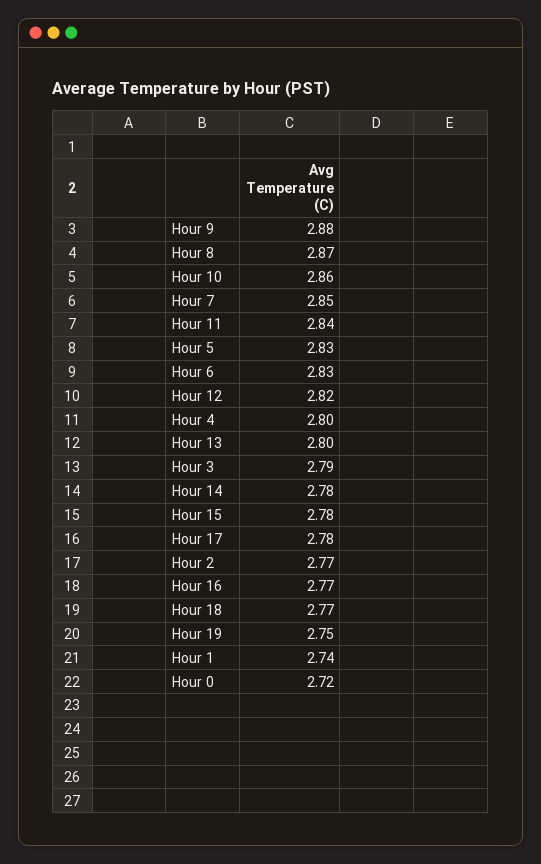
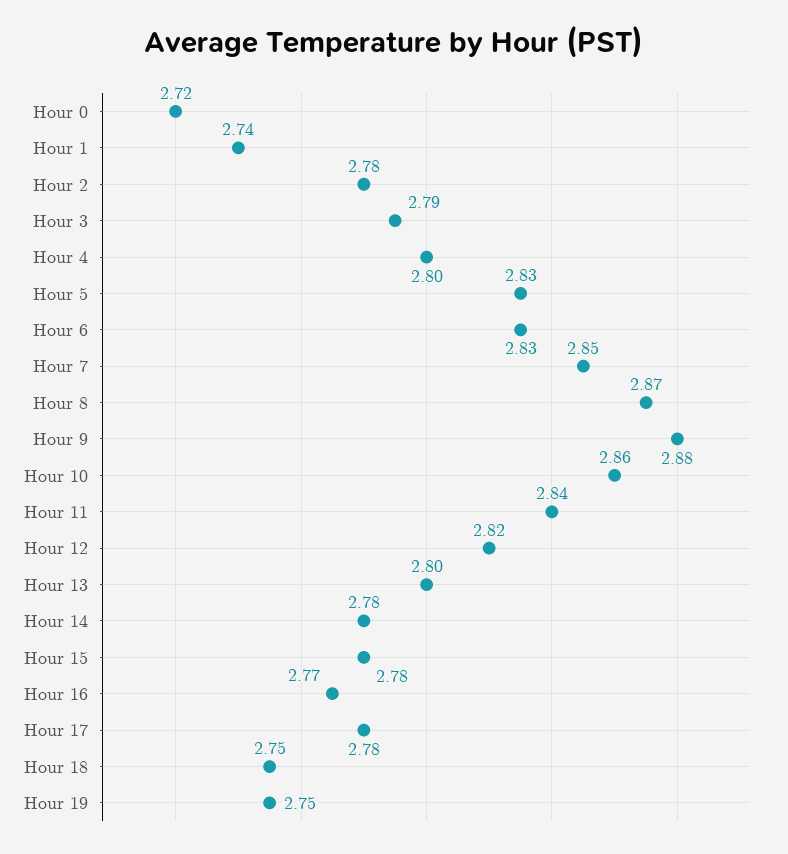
Hour 2: 2.77 -> 2.78
Hour 18: 2.77 -> 2.75

